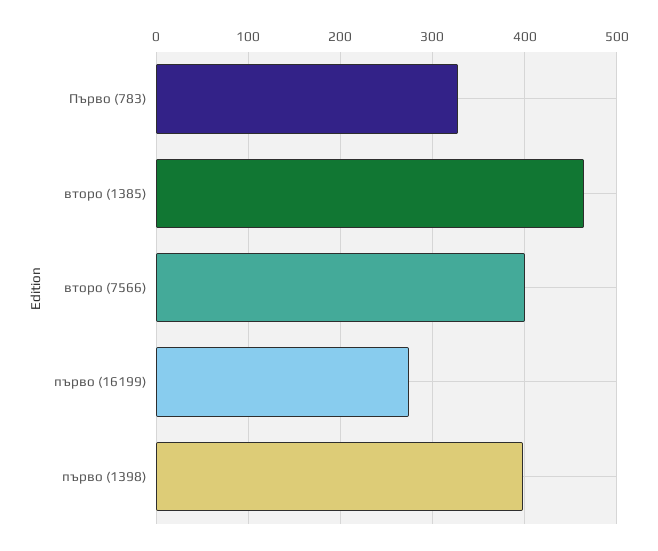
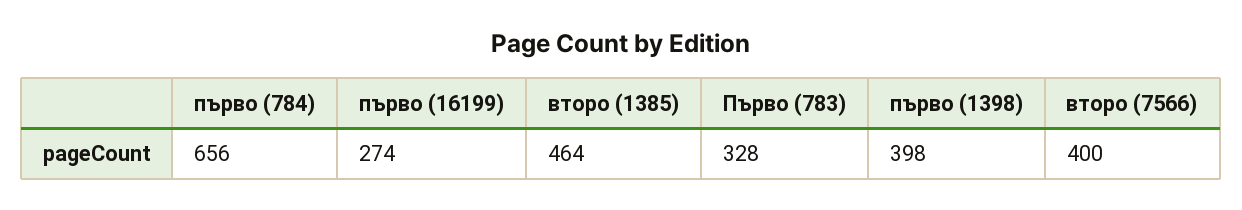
първо (784): none -> 656

